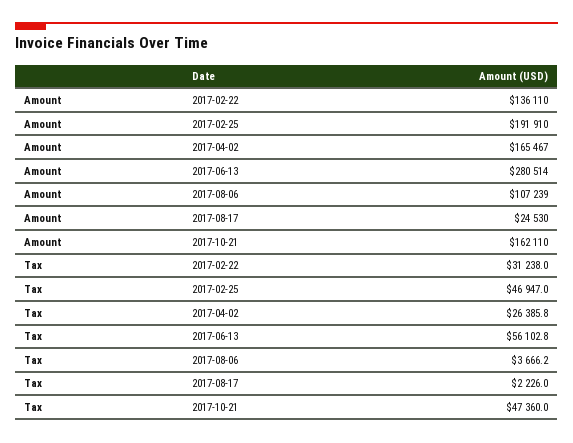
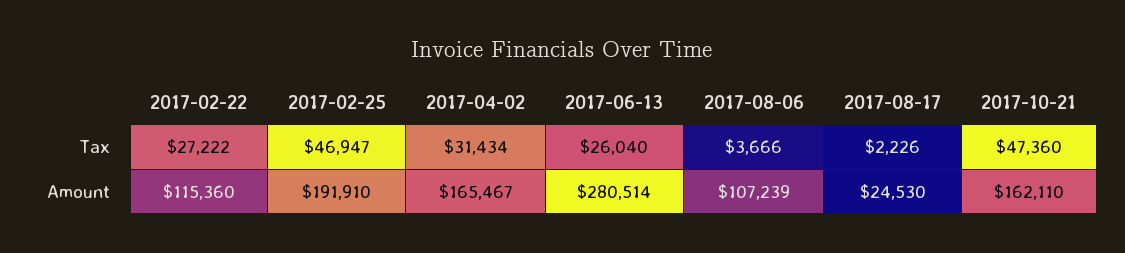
Amount, 2017-02-22: 136110 -> 115360
Tax, 2017-02-22: 31238 -> 27222
Tax, 2017-04-02: 26385.8 -> 31434
Tax, 2017-06-13: 56102.8 -> 26040

